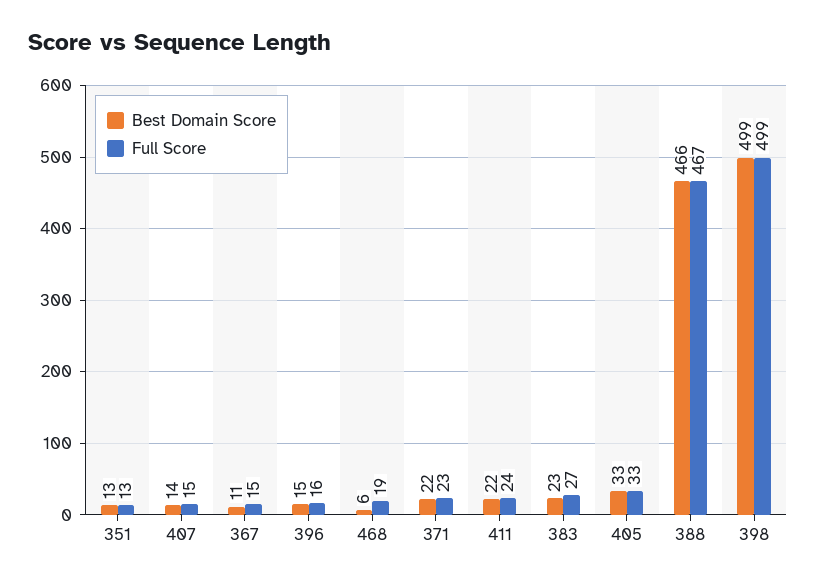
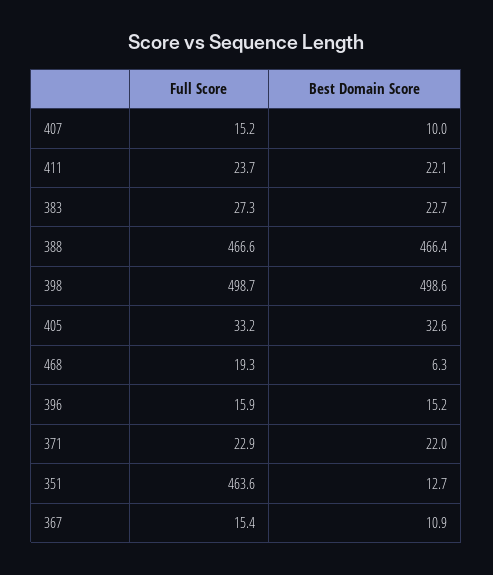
Full Score, 351: 13 -> 463.6
Best Domain Score, 407: 14 -> 10

